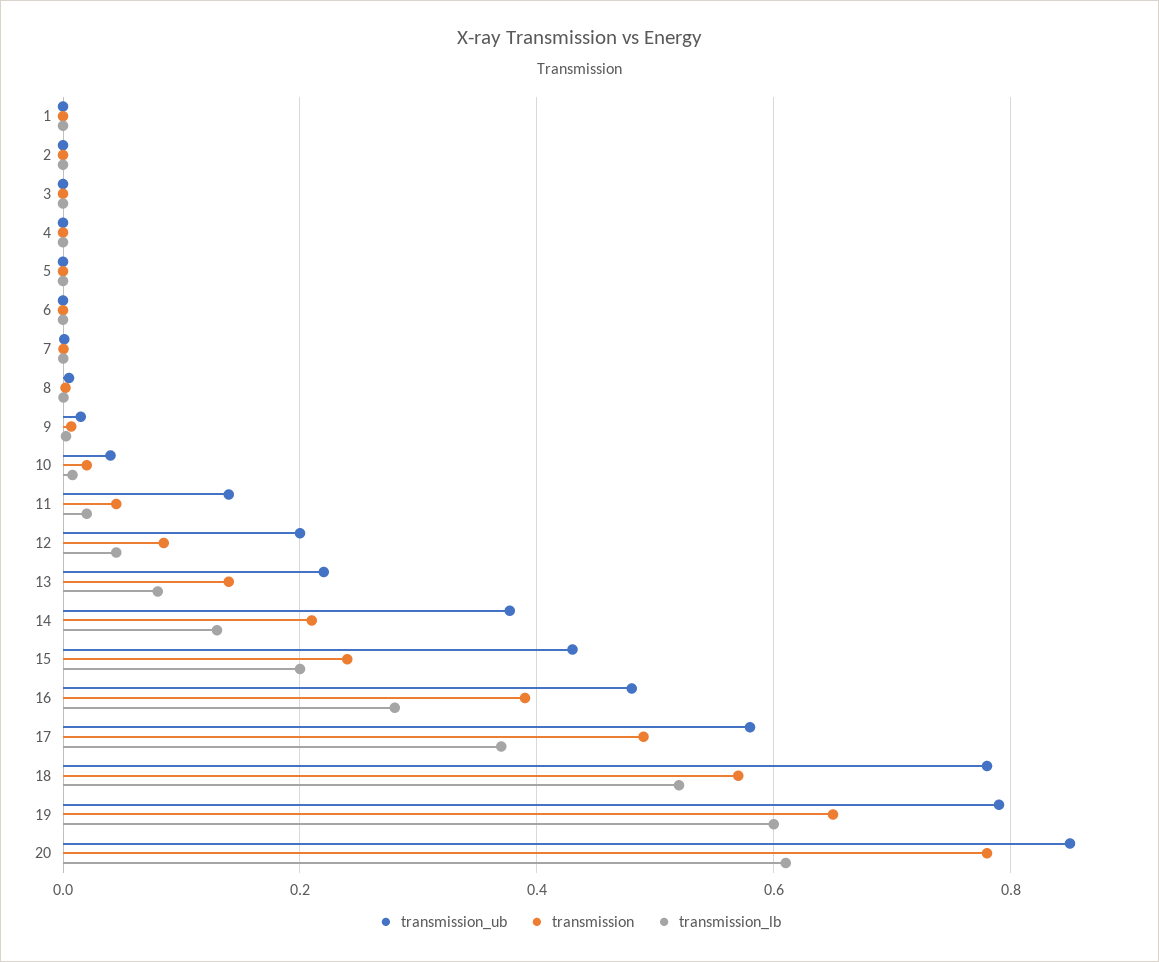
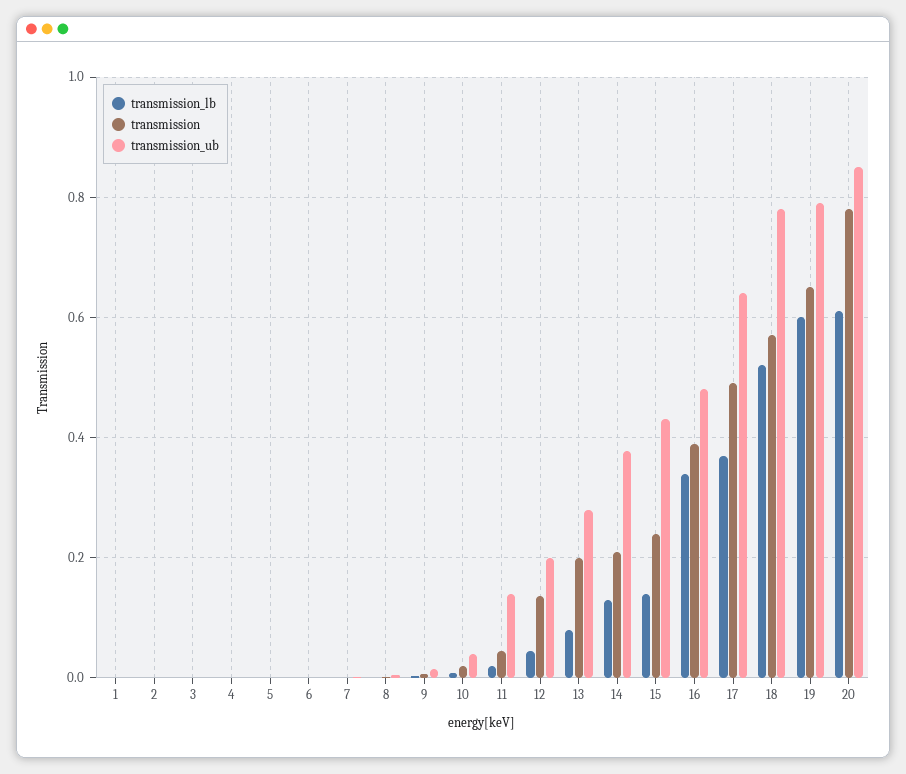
transmission, 12: 0.08 -> 0.14
transmission_ub, 13: 0.22 -> 0.28
transmission, 13: 0.14 -> 0.2
transmission_lb, 15: 0.2 -> 0.14
transmission_lb, 16: 0.28 -> 0.34
transmission_ub, 17: 0.58 -> 0.64

